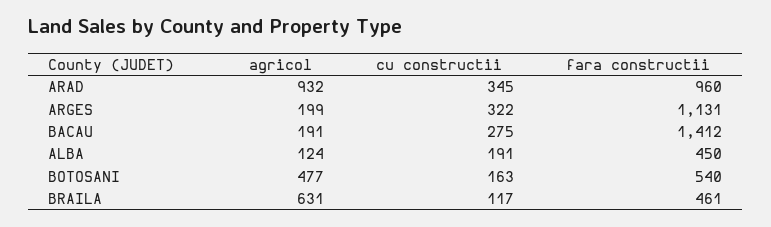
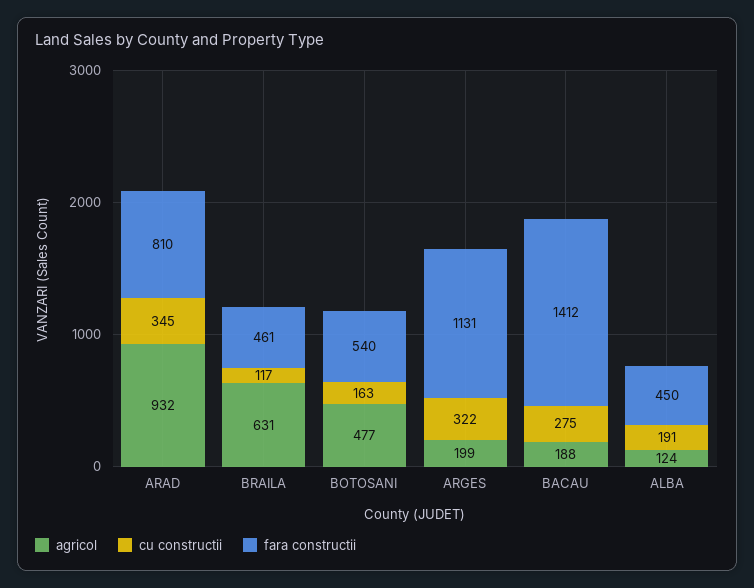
fara constructii, ARAD: 960 -> 810
agricol, BACAU: 191 -> 188

